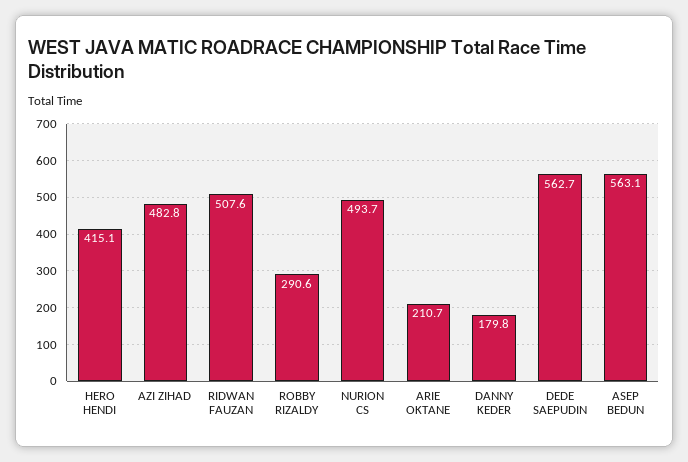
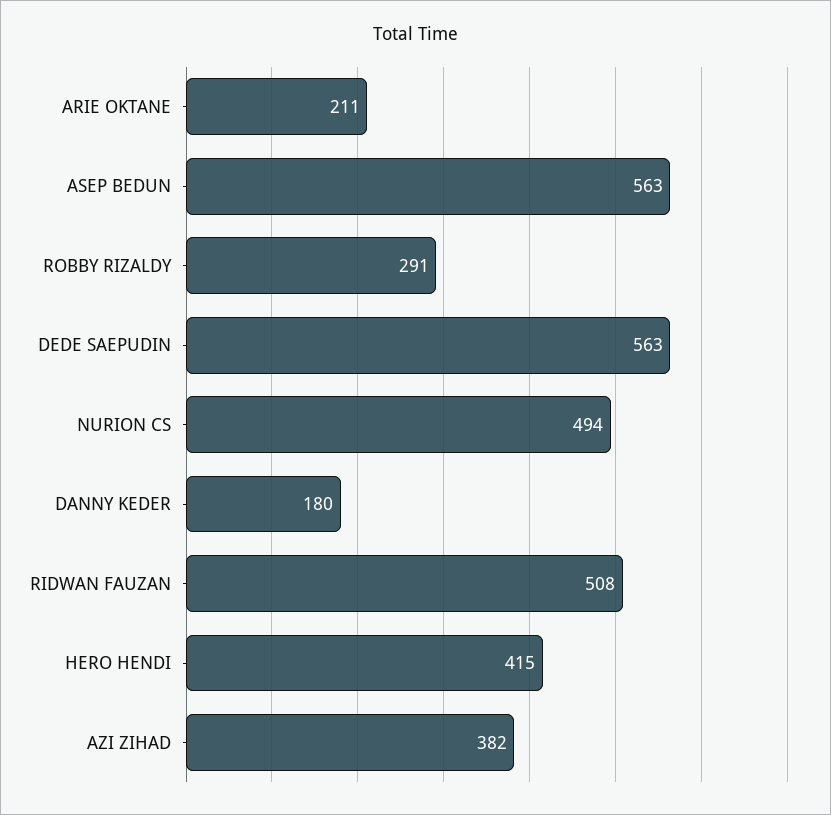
AZI ZIHAD: 482.8 -> 382

